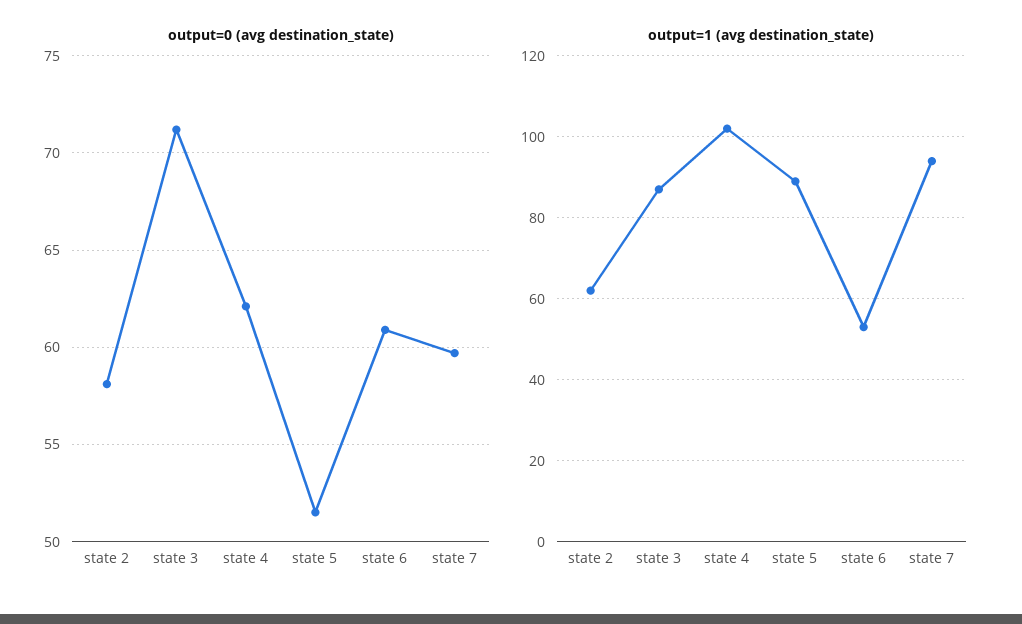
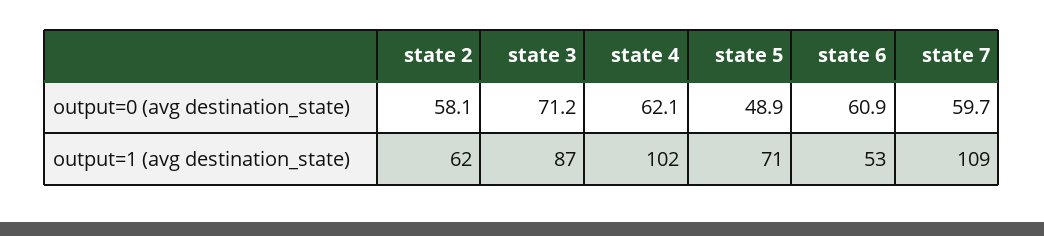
output=0 (avg destination_state), state 5: 51.5 -> 48.9
output=1 (avg destination_state), state 5: 90 -> 71
output=1 (avg destination_state), state 7: 95 -> 109

